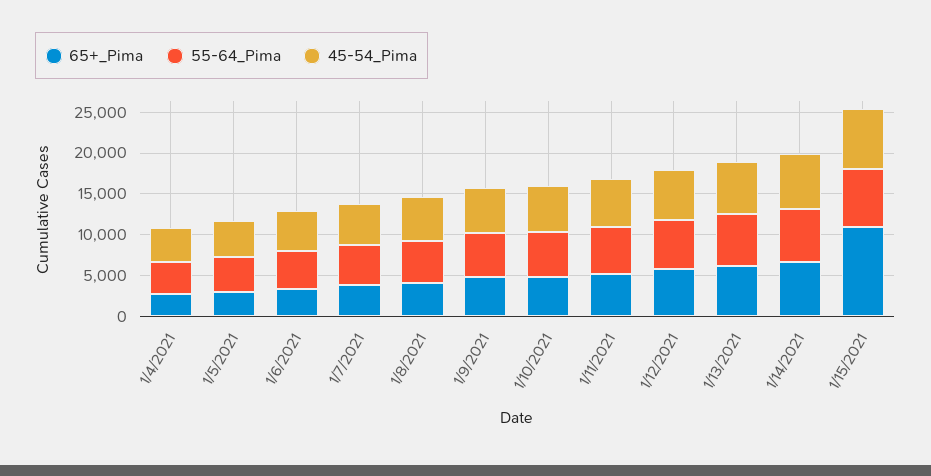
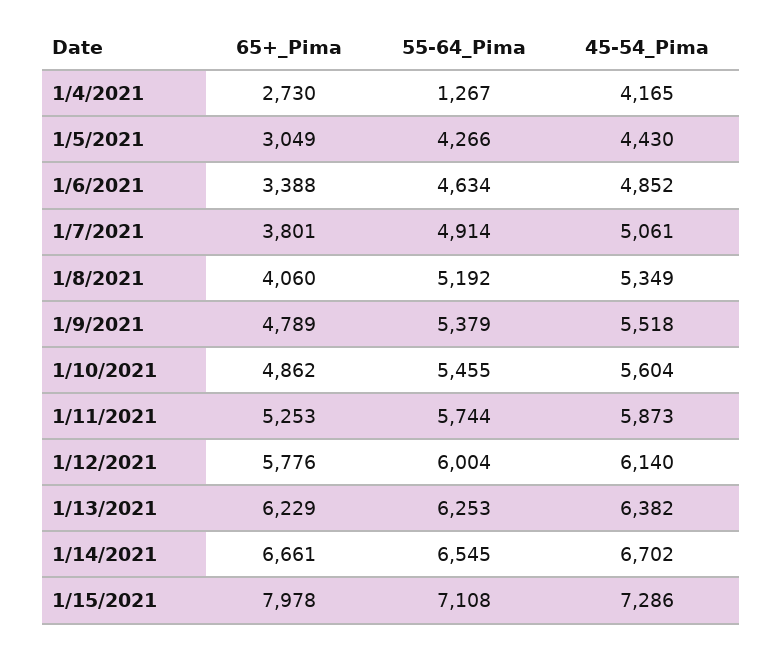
55-64_Pima, 1/4/2021: 4000 -> 1267
65+_Pima, 1/15/2021: 11000 -> 7978

